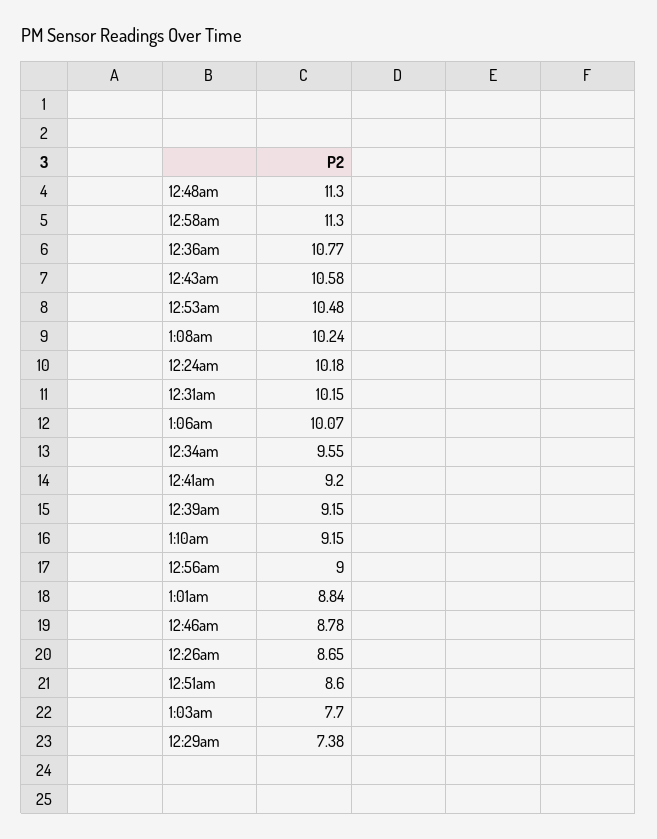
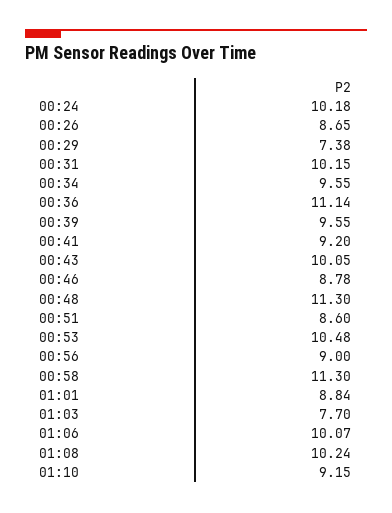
12:36am: 10.77 -> 11.14
12:43am: 10.58 -> 10.05
12:39am: 9.15 -> 9.55

